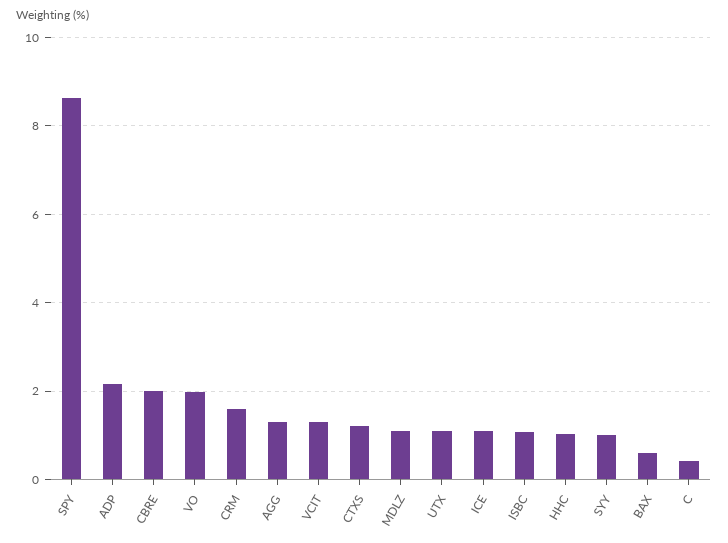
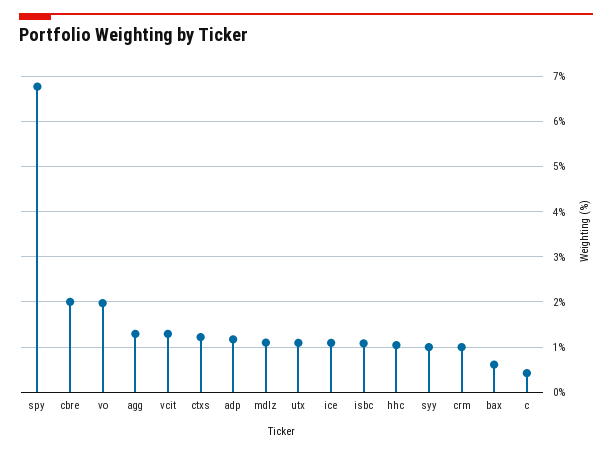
SPY: 8.6 -> 6.8
ADP: 2.2 -> 1.2
CRM: 1.6 -> 1

